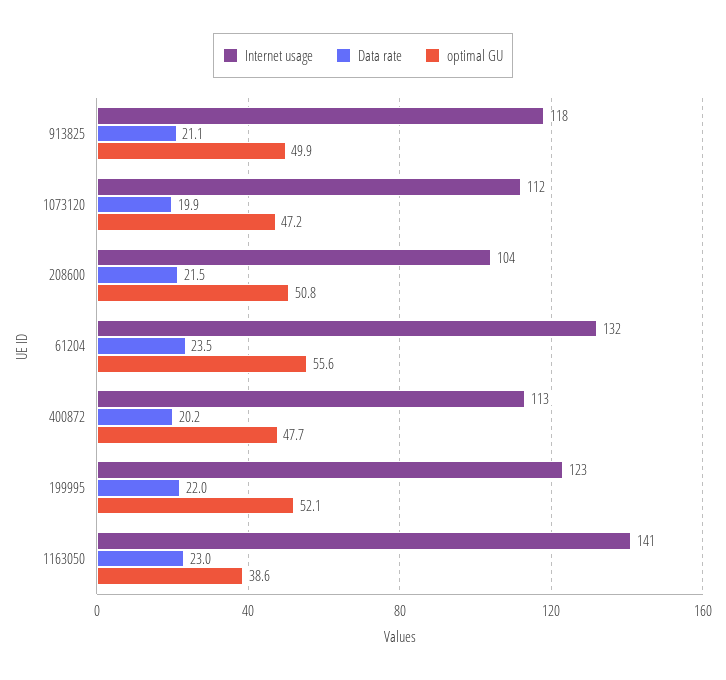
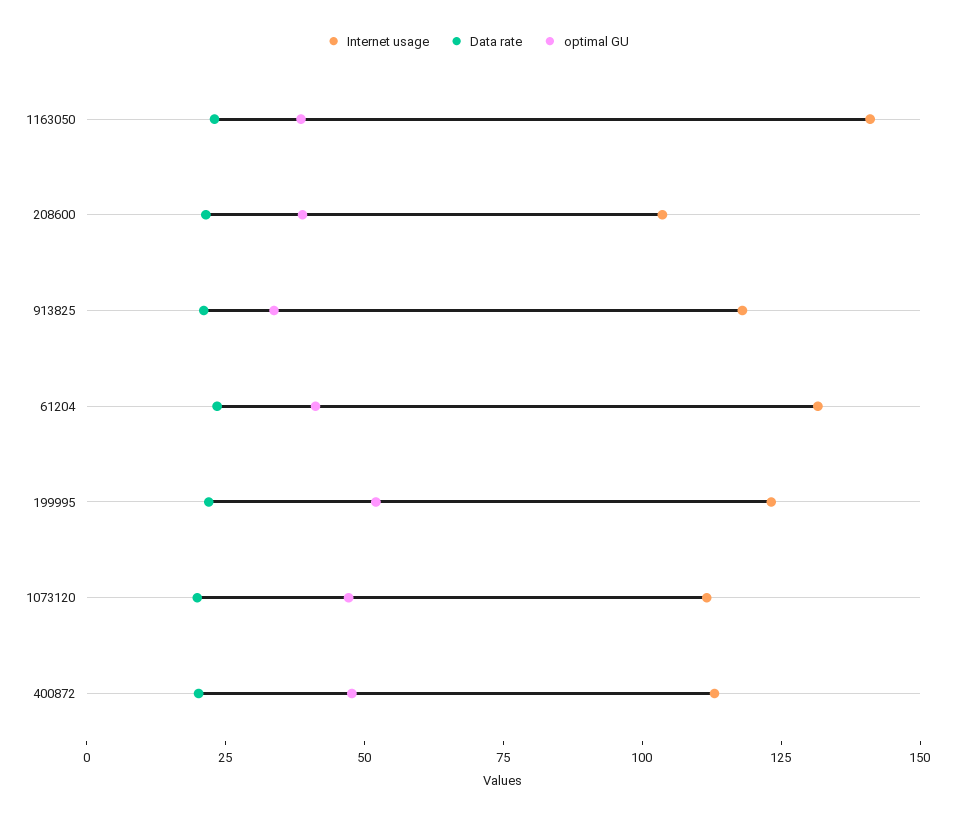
optimal GU, 913825: 49.9 -> 35
optimal GU, 208600: 50.8 -> 40
optimal GU, 61204: 55.6 -> 40

